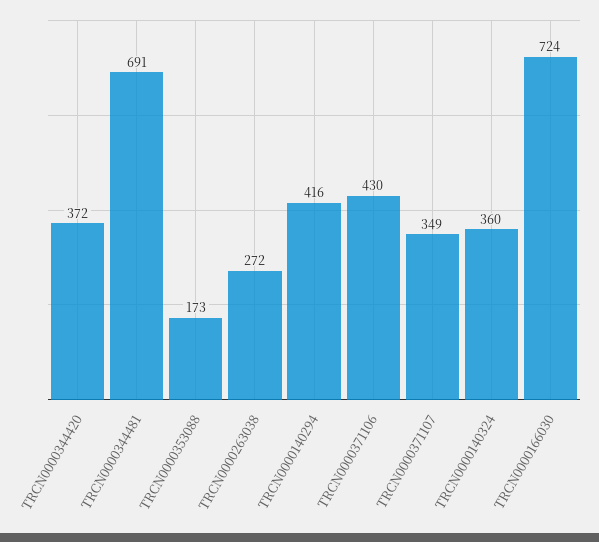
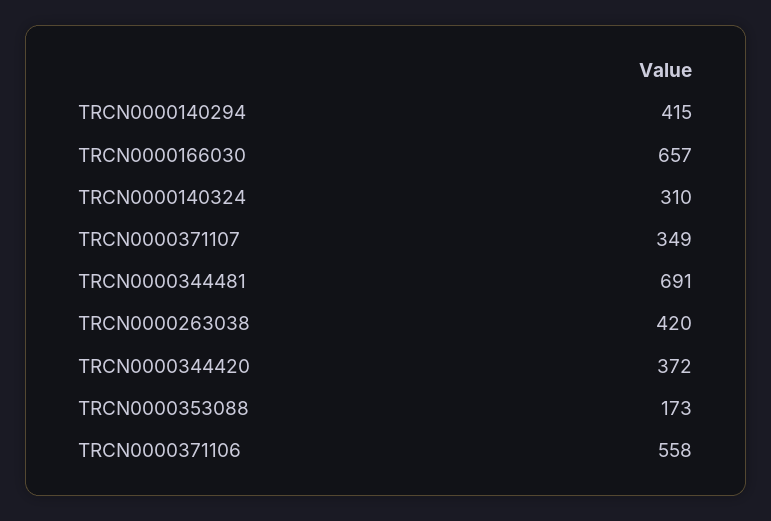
TRCN0000263038: 272 -> 420
TRCN0000140294: 416 -> 415
TRCN0000371106: 430 -> 558
TRCN0000140324: 360 -> 310
TRCN0000166030: 724 -> 657

